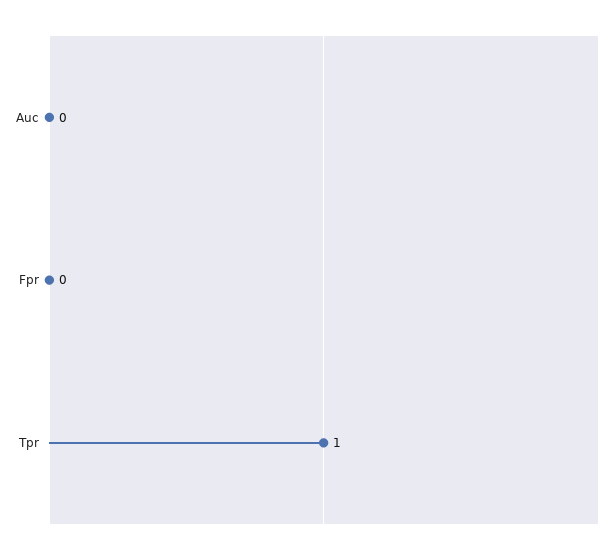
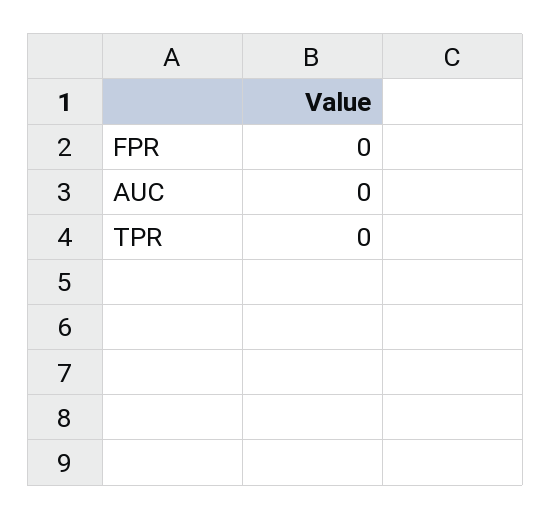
Tpr: 1 -> 0

